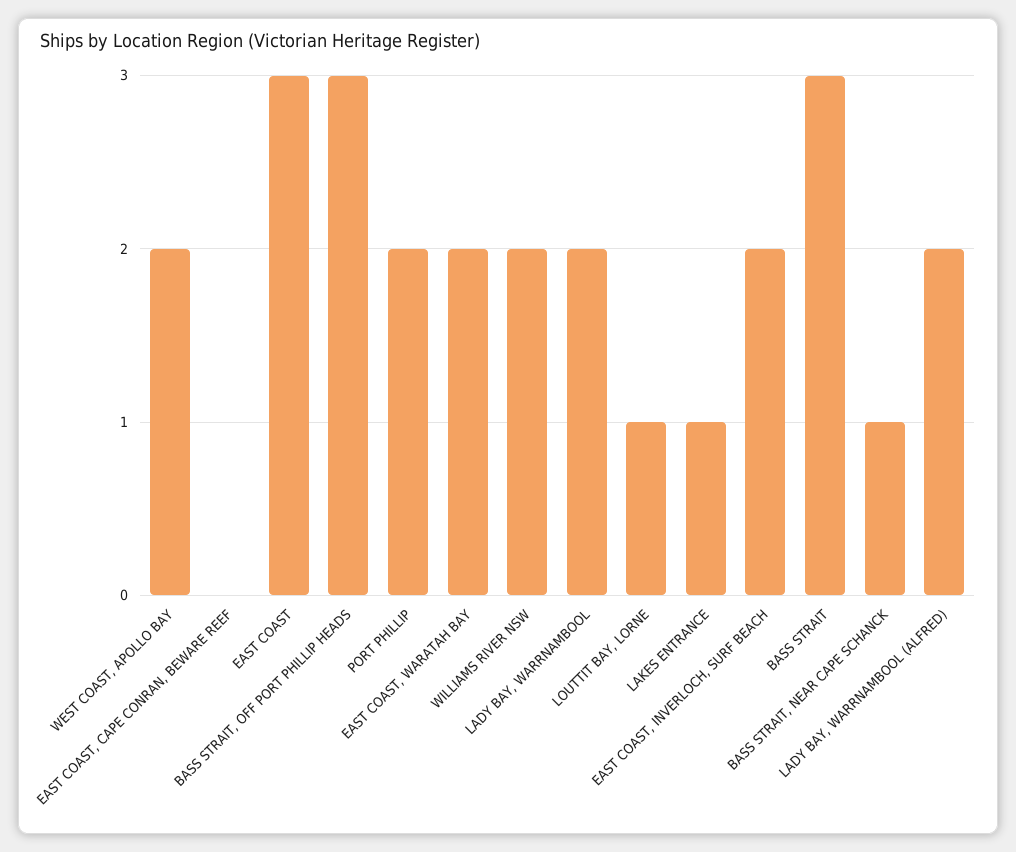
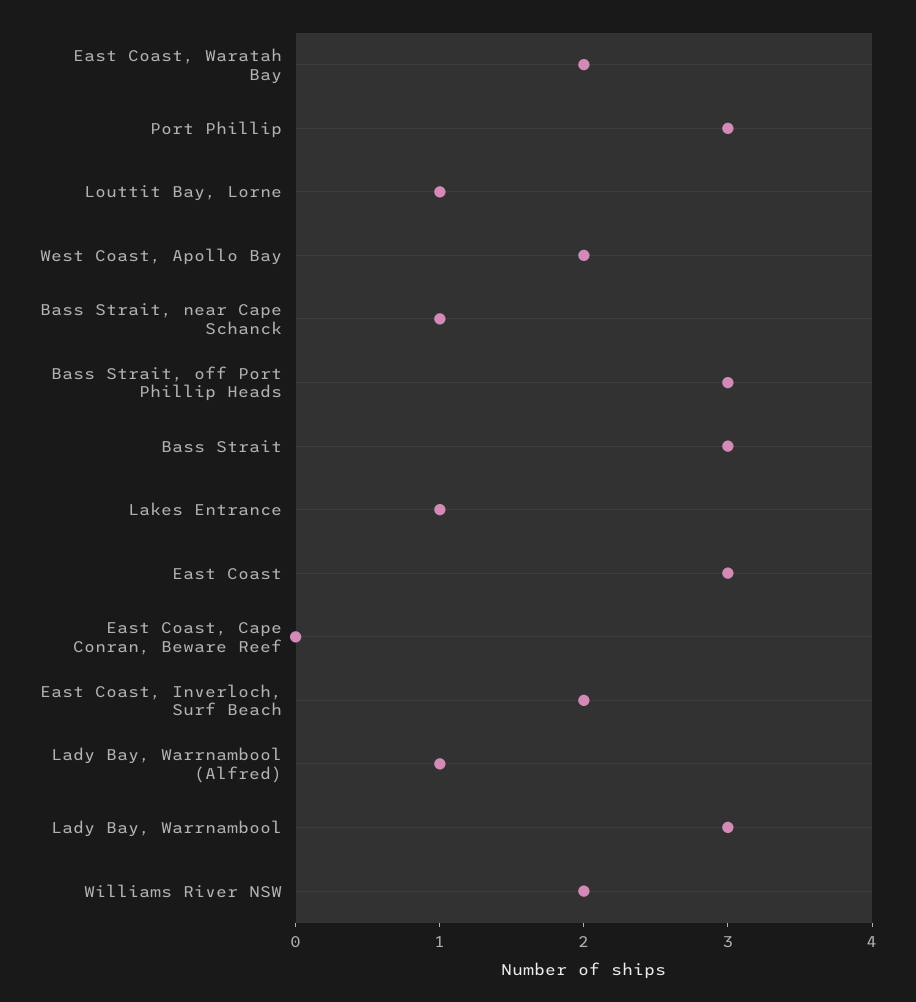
PORT PHILLIP: 2 -> 3
LADY BAY, WARRNAMBOOL: 2 -> 3
LADY BAY, WARRNAMBOOL (ALFRED): 2 -> 1

